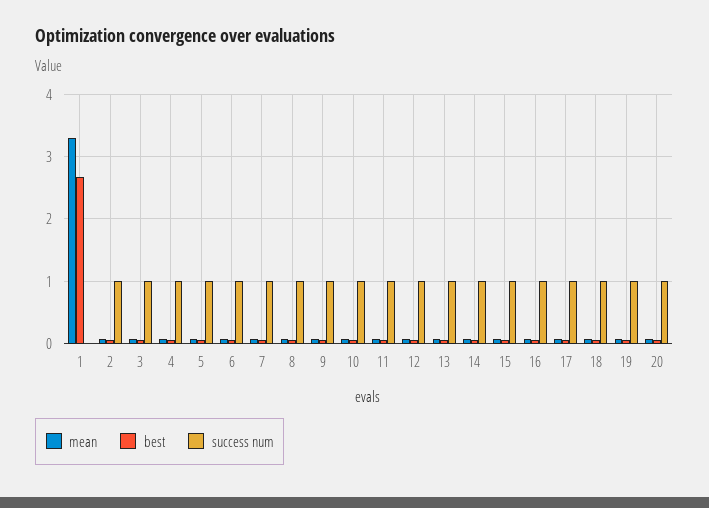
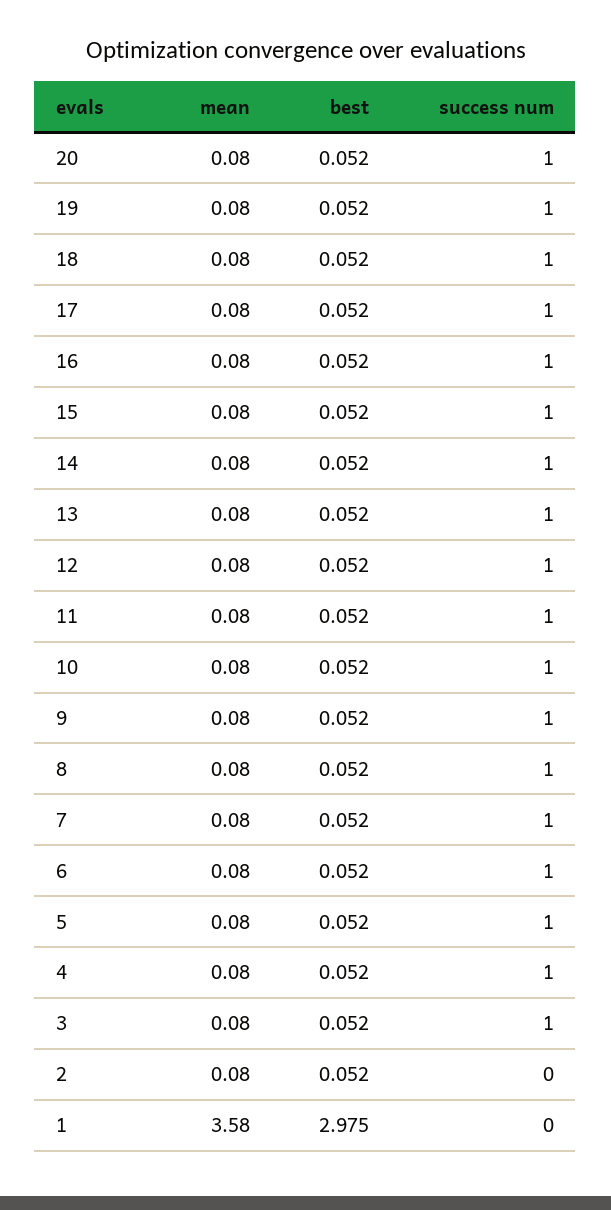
mean, 1: 3.3 -> 3.58
best, 1: 2.7 -> 2.975
success num, 2: 1 -> 0

